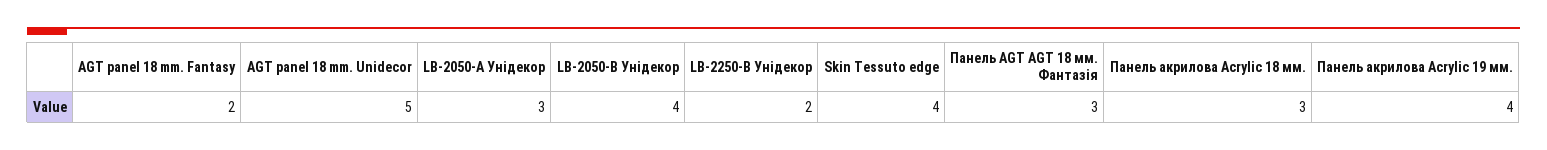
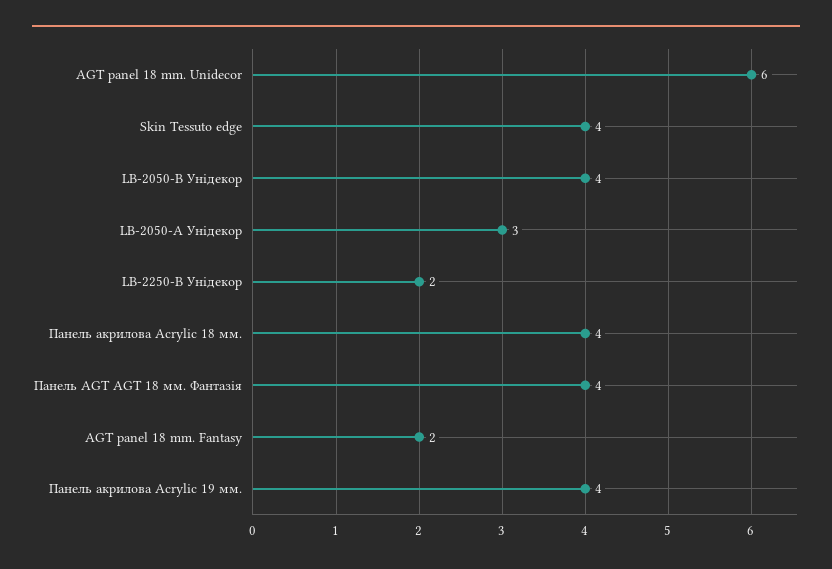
AGT panel 18 mm. Unidecor: 5 -> 6
Панель AGT AGT 18 мм. Фантазія: 3 -> 4
Панель акрилова Acrylic 18 мм.: 3 -> 4

